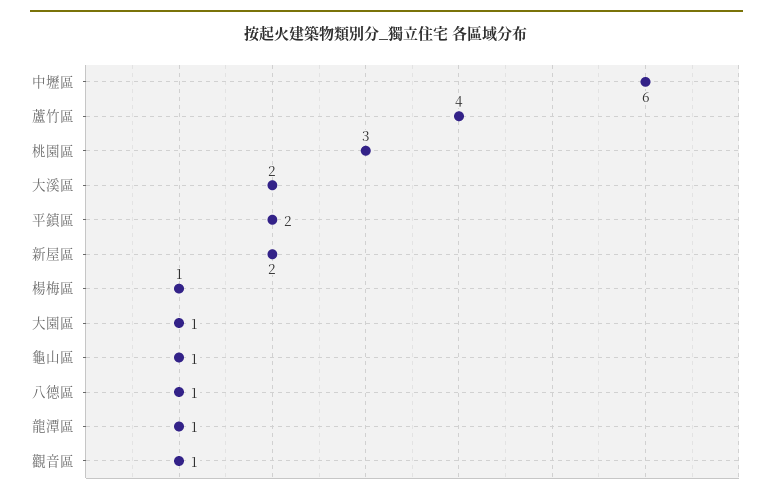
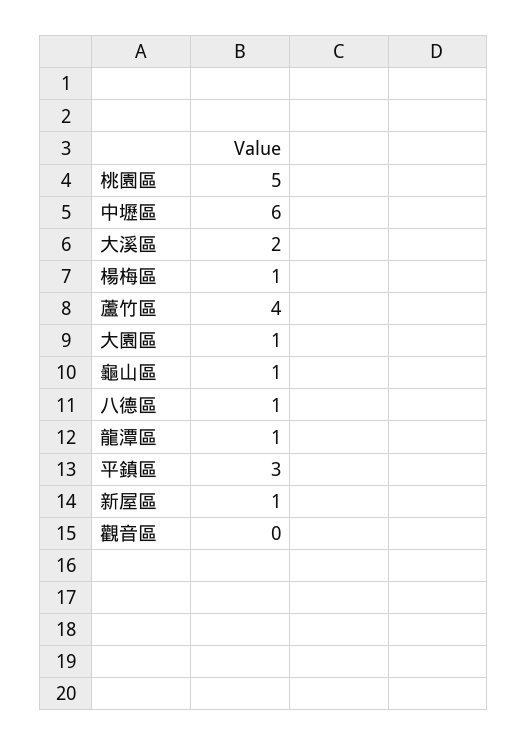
桃園區: 3 -> 5
平鎮區: 2 -> 3
新屋區: 2 -> 1
觀音區: 1 -> 0

